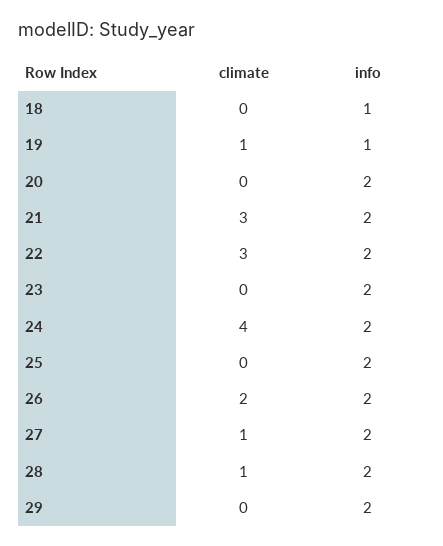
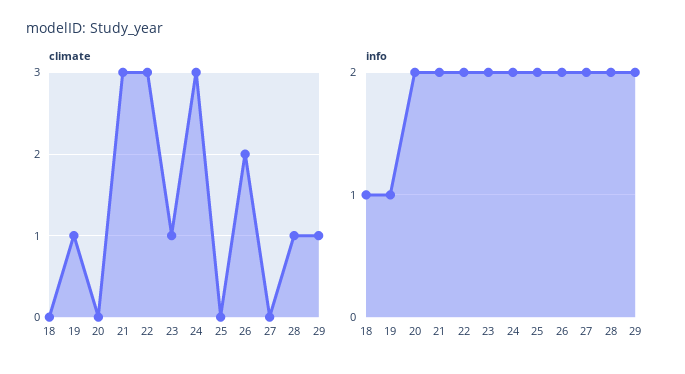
climate, 23: 0 -> 1
climate, 24: 4 -> 3
climate, 27: 1 -> 0
climate, 29: 0 -> 1

